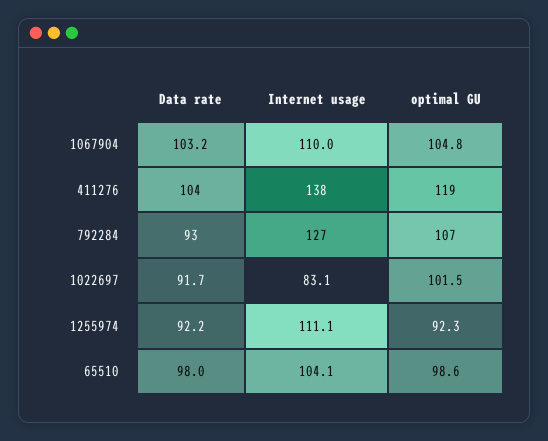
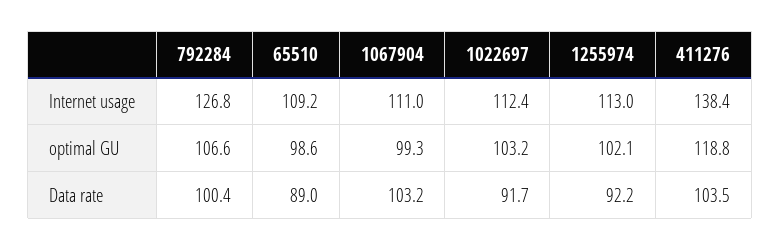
Internet usage, 1067904: 110 -> 111
optimal GU, 1067904: 104.8 -> 99.3
Data rate, 792284: 93 -> 100.4
Internet usage, 1022697: 83.1 -> 112.4
optimal GU, 1022697: 101.5 -> 103.2
Internet usage, 1255974: 111.1 -> 113
optimal GU, 1255974: 92.3 -> 102.1
Data rate, 65510: 98 -> 89
Internet usage, 65510: 104.1 -> 109.2

